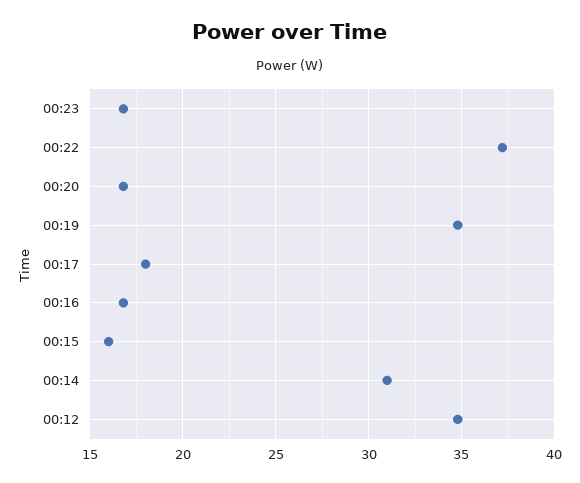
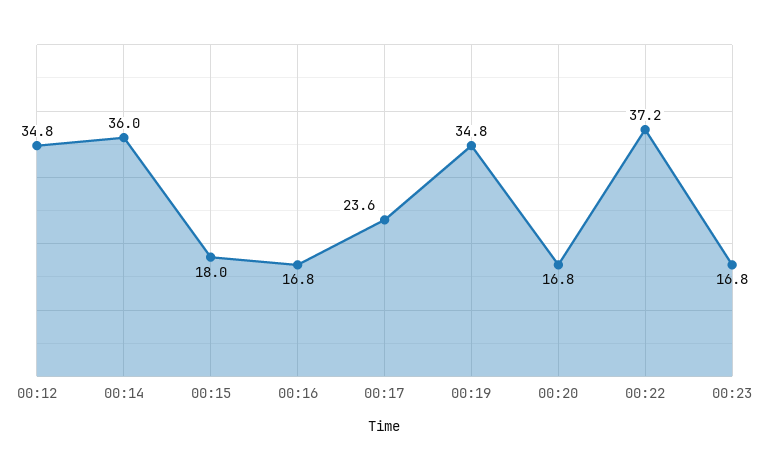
00:17: 18 -> 23.6
00:15: 16 -> 18
00:14: 31 -> 36

